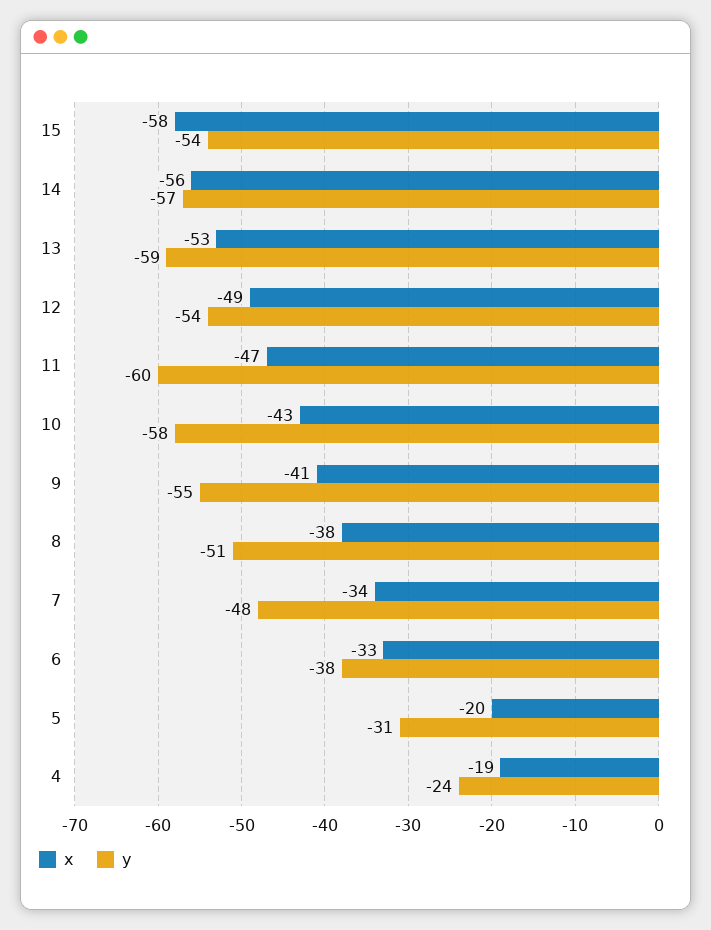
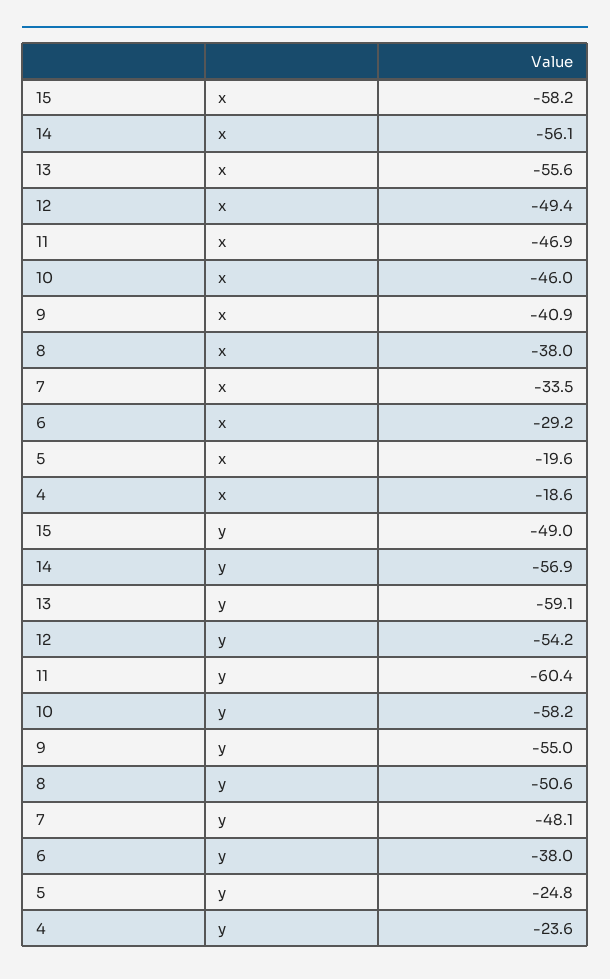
y, 15: -54 -> -49
x, 13: -53 -> -55.6
x, 10: -43 -> -46
x, 6: -33 -> -29.2
y, 5: -31 -> -24.8

